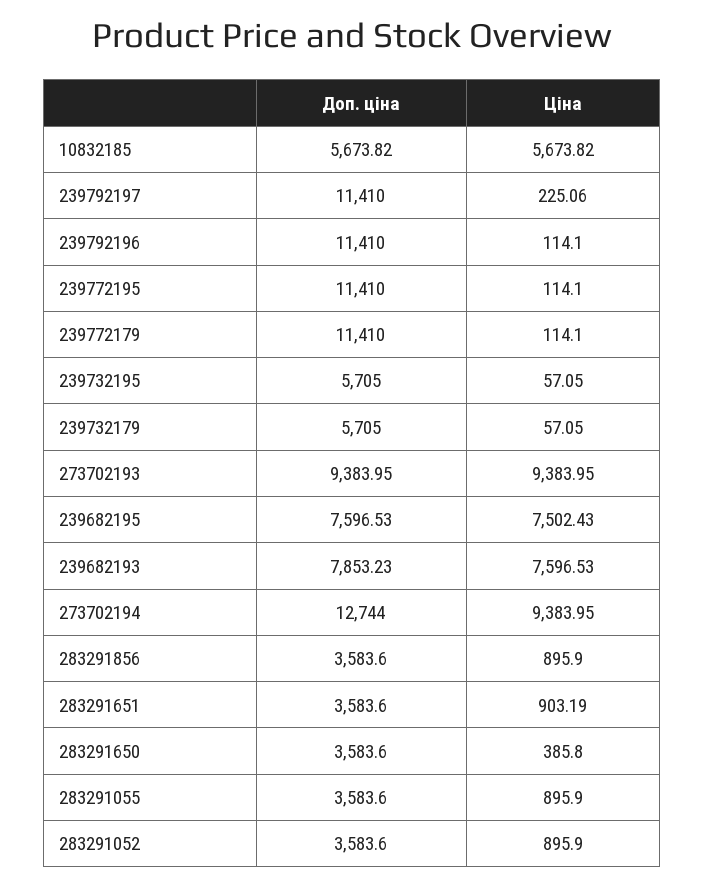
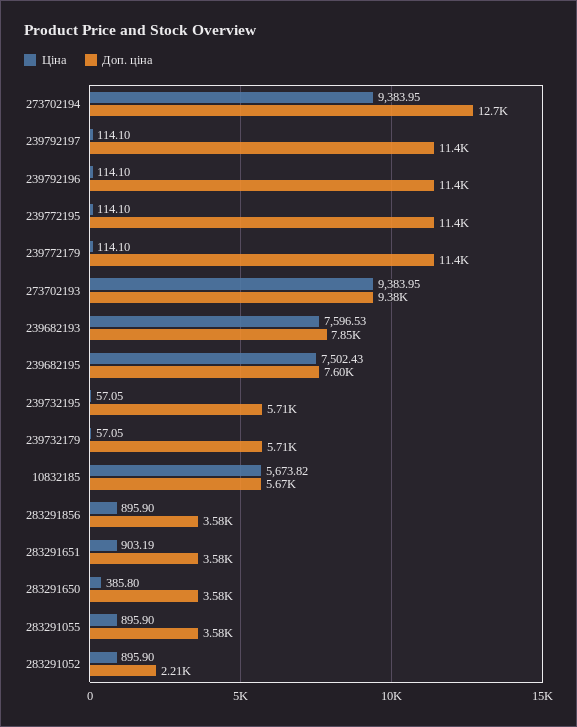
Ціна, 239792197: 225.06 -> 114.1
Доп. ціна, 283291052: 3583.6 -> 2210

